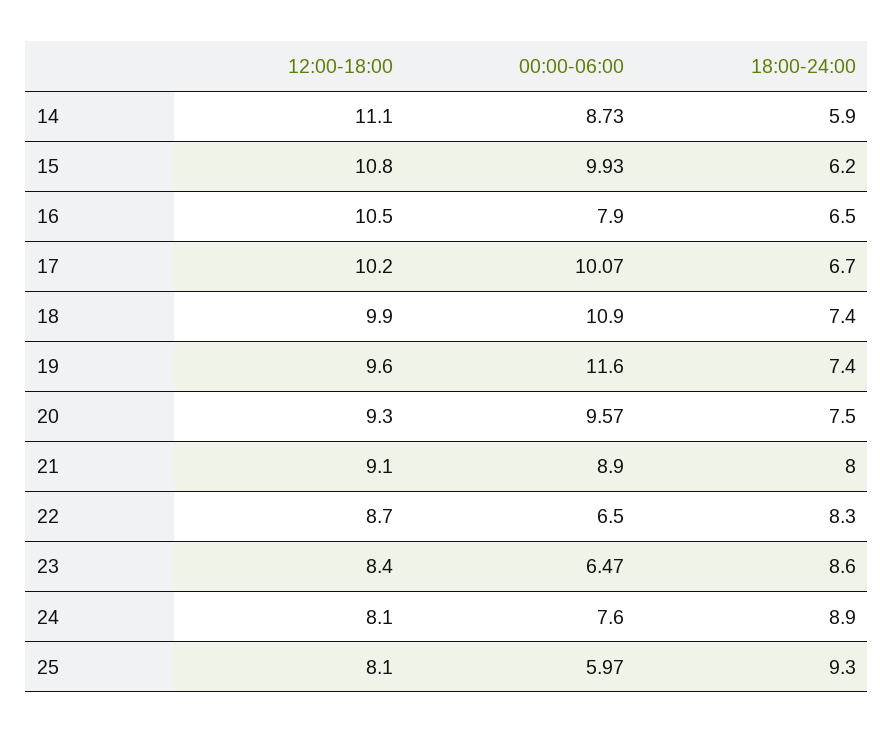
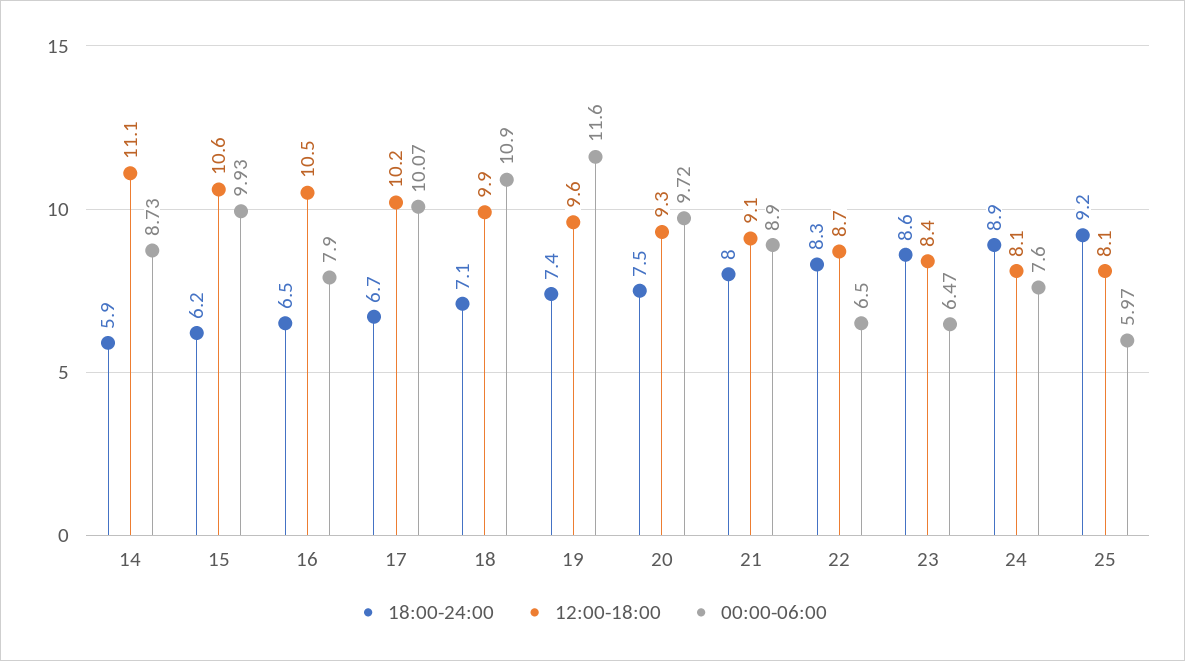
12:00-18:00, 15: 10.8 -> 10.6
18:00-24:00, 18: 7.4 -> 7.1
00:00-06:00, 20: 9.57 -> 9.72
18:00-24:00, 25: 9.3 -> 9.2

